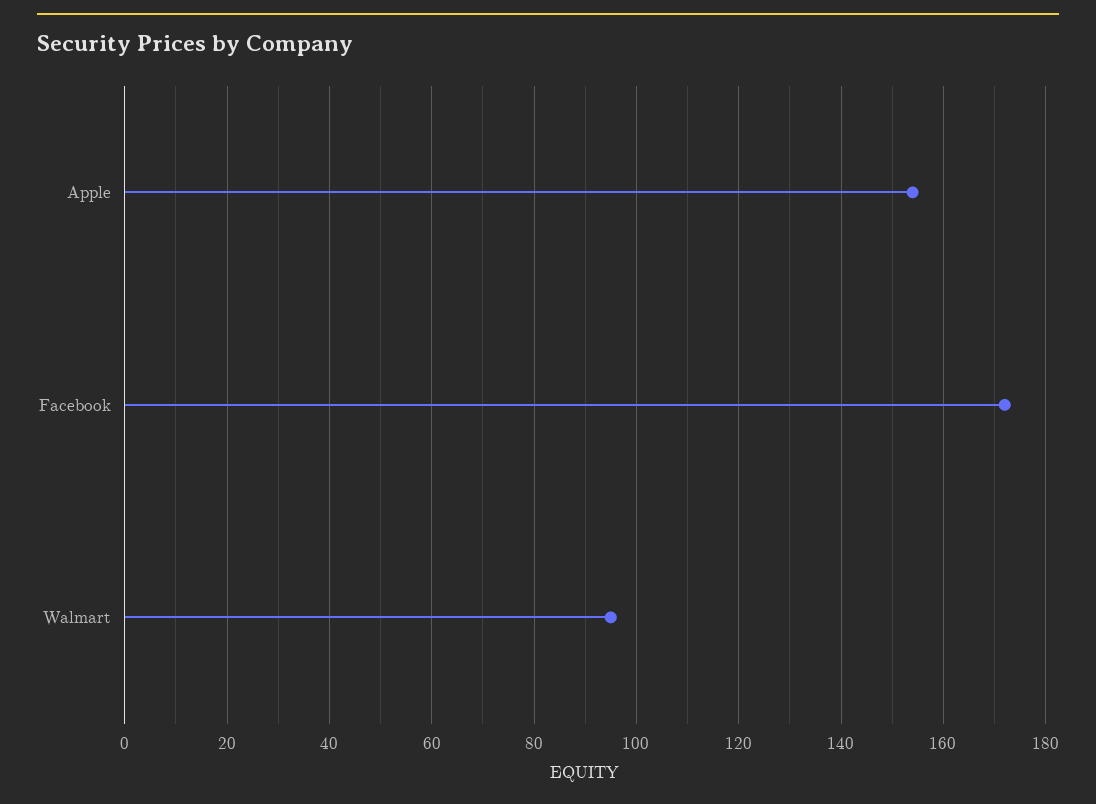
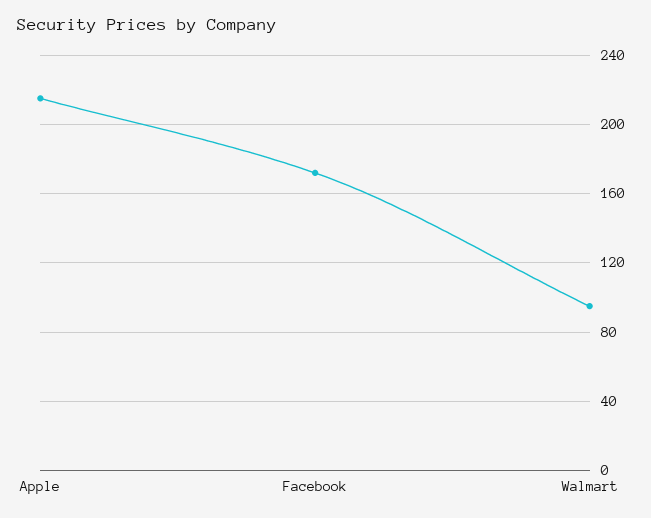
Apple: 155 -> 215

